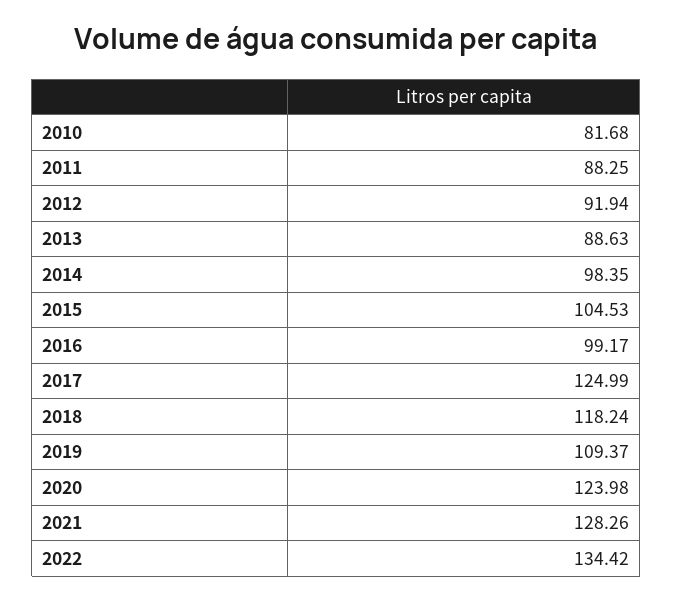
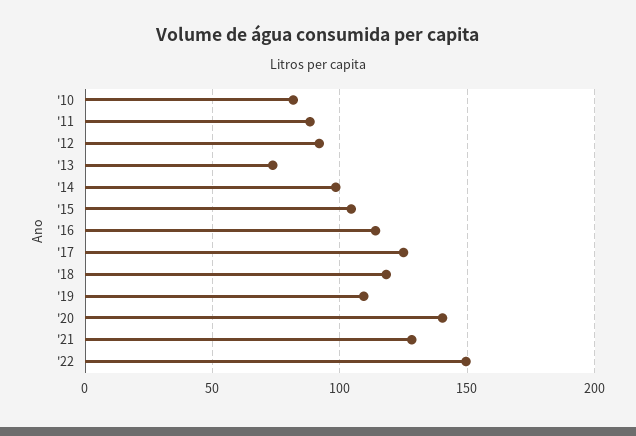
2013: 88.63 -> 75
2016: 99.17 -> 115
2020: 123.98 -> 140
2022: 134.42 -> 150

